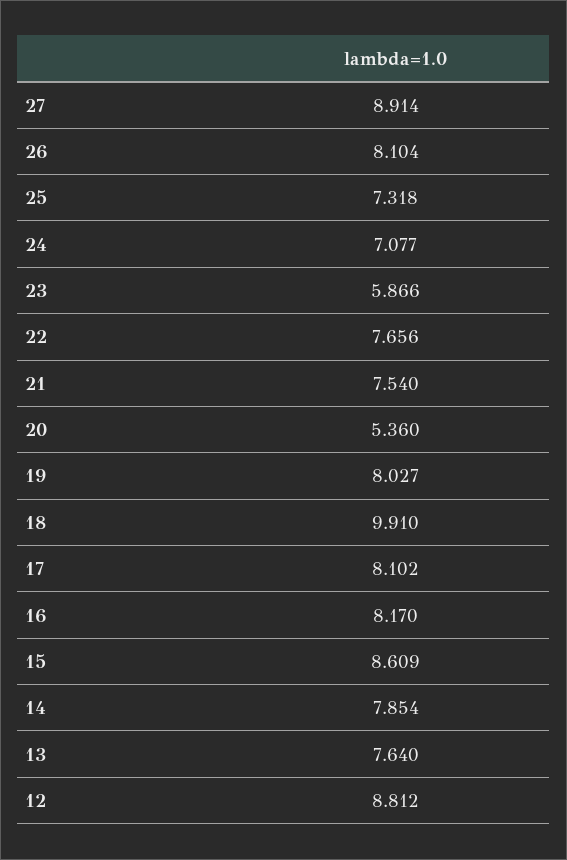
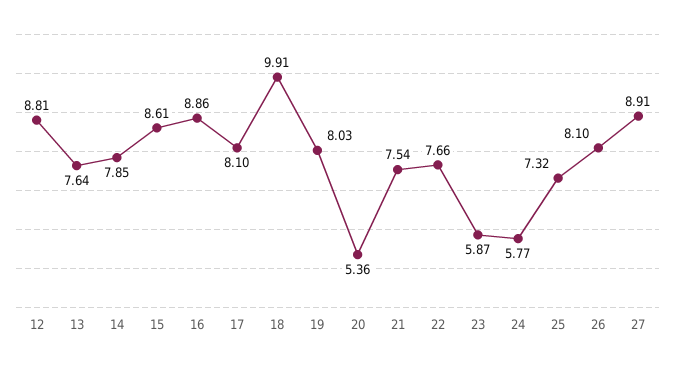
24: 7.077 -> 5.77
16: 8.17 -> 8.86

